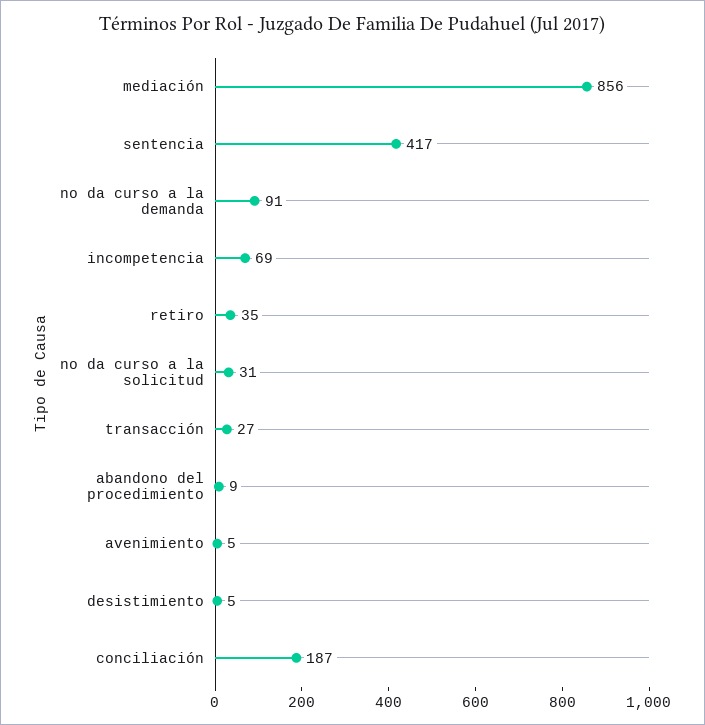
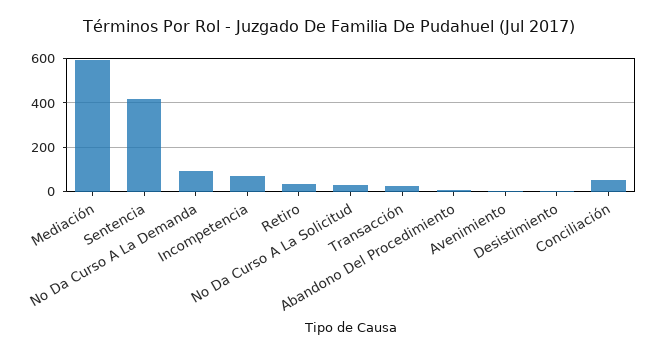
mediación: 856 -> 600
conciliación: 187 -> 50

